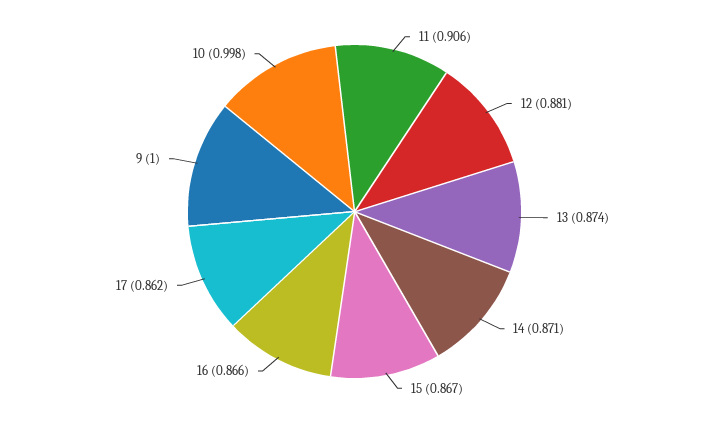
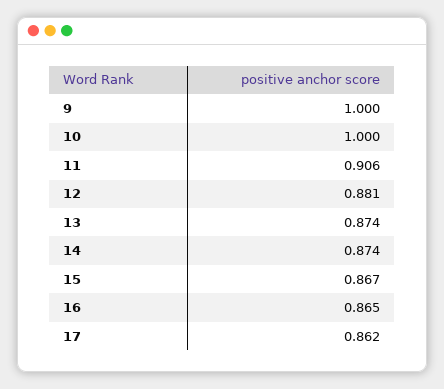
14: 0.871 -> 0.874
16: 0.866 -> 0.865
10: 0.998 -> 1

